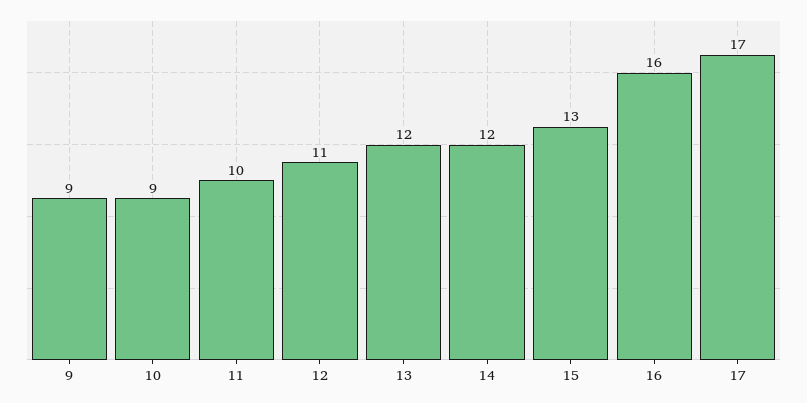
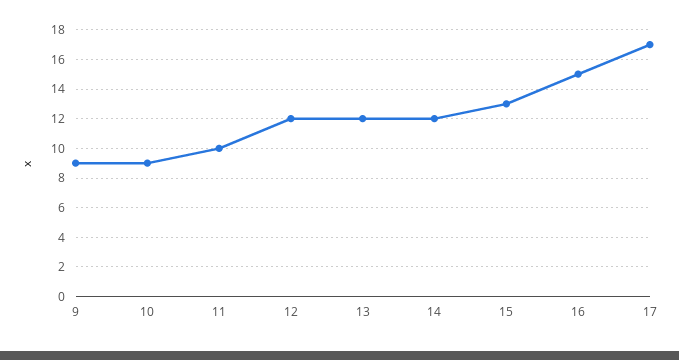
12: 11 -> 12
16: 16 -> 15

